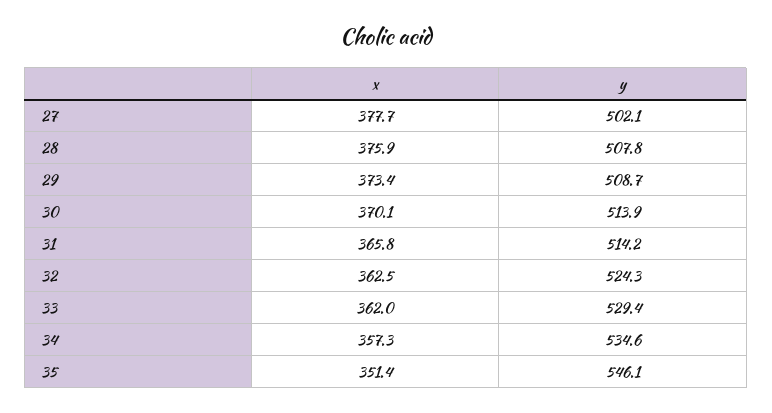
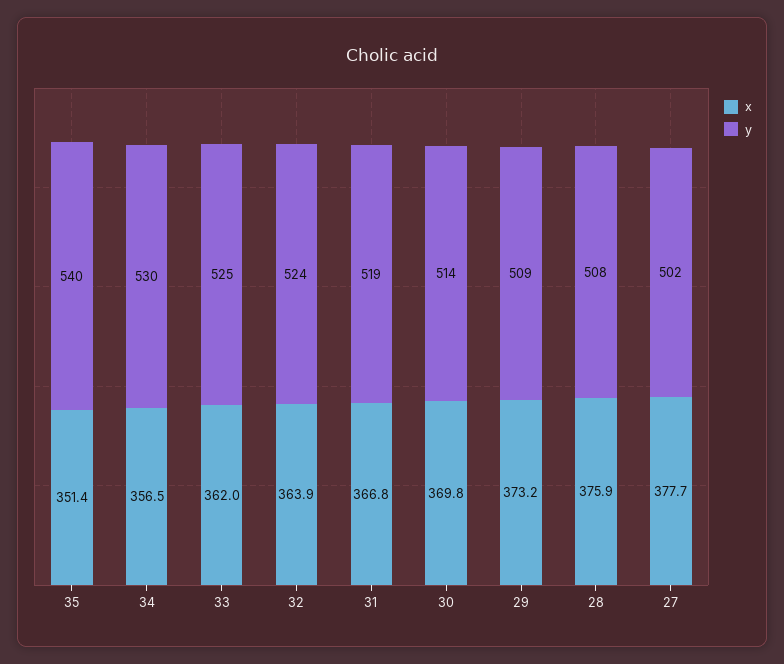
x, 29: 373.4 -> 373.2
x, 30: 370.1 -> 369.8
x, 31: 365.8 -> 366.8
y, 31: 514.2 -> 519
x, 32: 362.5 -> 363.9
y, 33: 529.4 -> 525
x, 34: 357.3 -> 356.5
y, 34: 534.6 -> 530
y, 35: 546.1 -> 540

